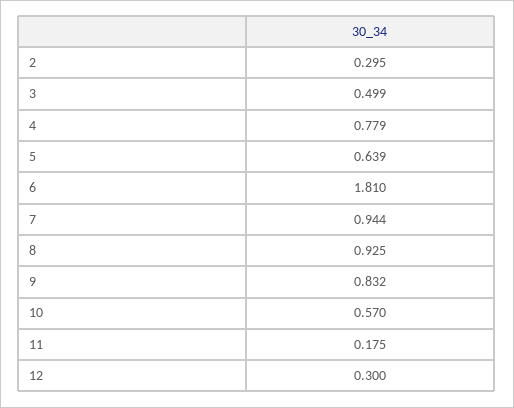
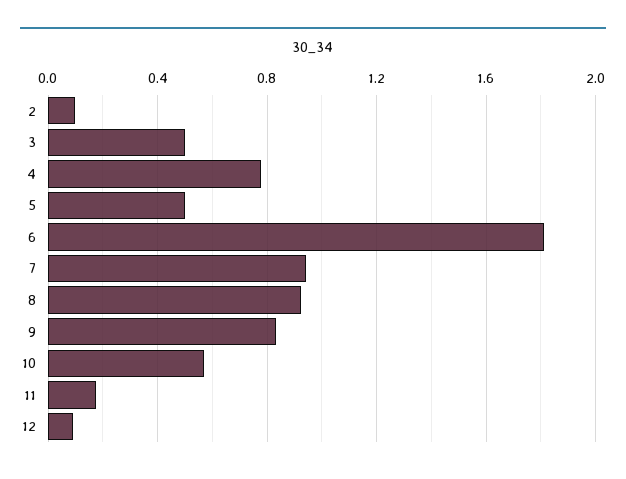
2: 0.295 -> 0.1
5: 0.639 -> 0.5
12: 0.3 -> 0.1

